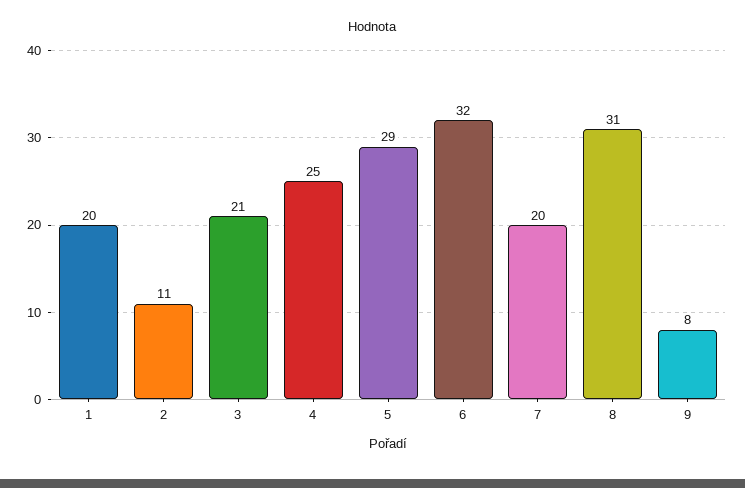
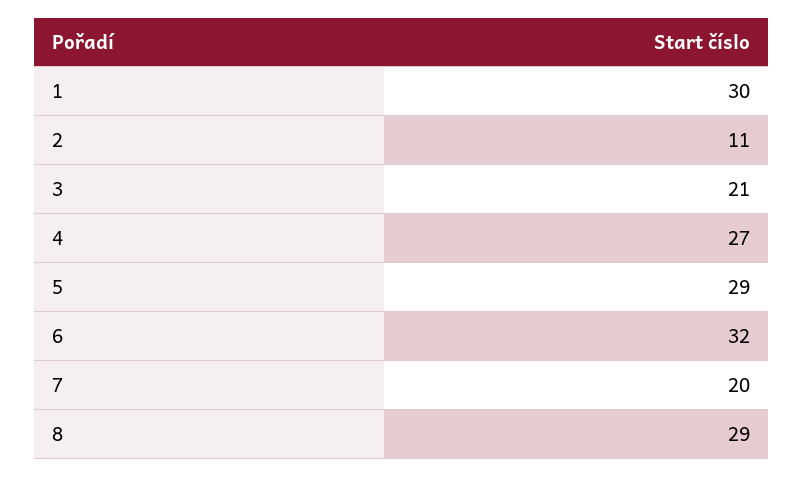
1: 20 -> 30
4: 25 -> 27
8: 31 -> 29
9: 8 -> none

